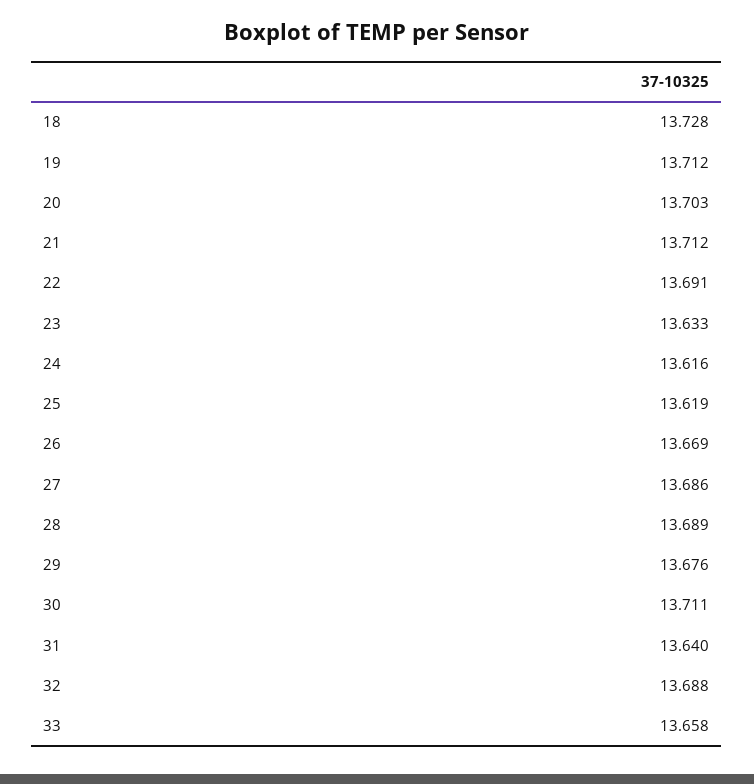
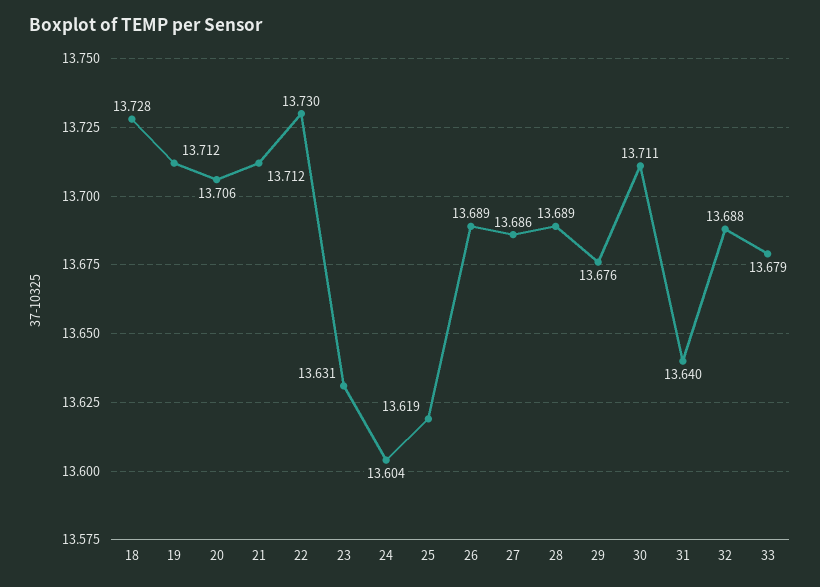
20: 13.703 -> 13.706
22: 13.691 -> 13.73
23: 13.633 -> 13.631
24: 13.616 -> 13.604
26: 13.669 -> 13.689
33: 13.658 -> 13.679

